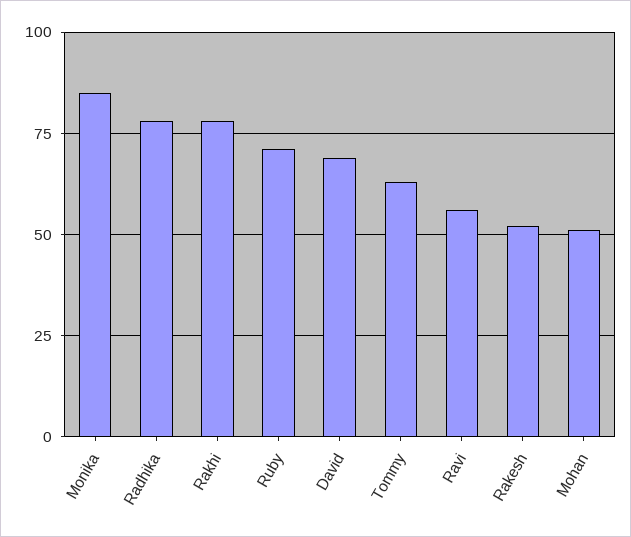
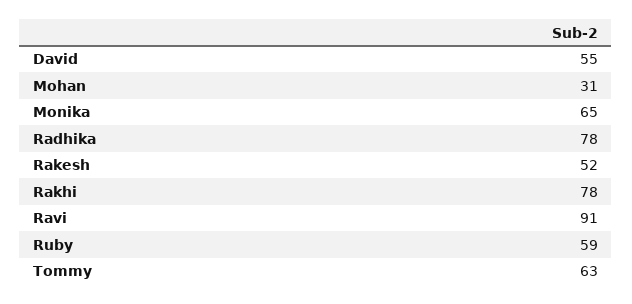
Monika: 85 -> 65
Ruby: 70 -> 59
David: 70 -> 55
Ravi: 55 -> 91
Mohan: 50 -> 31

